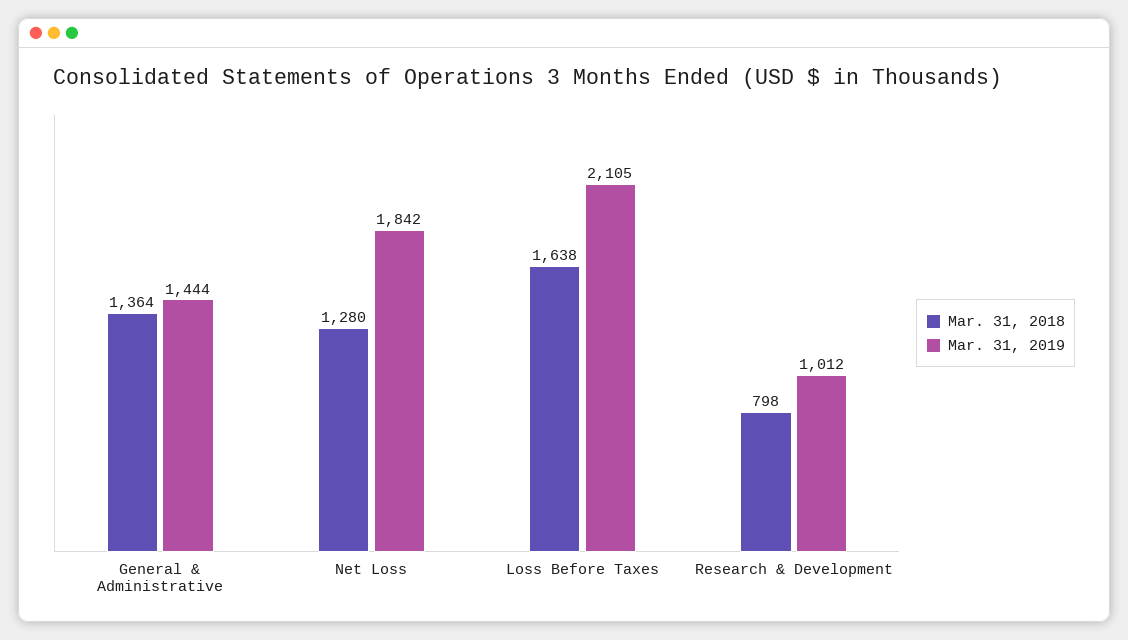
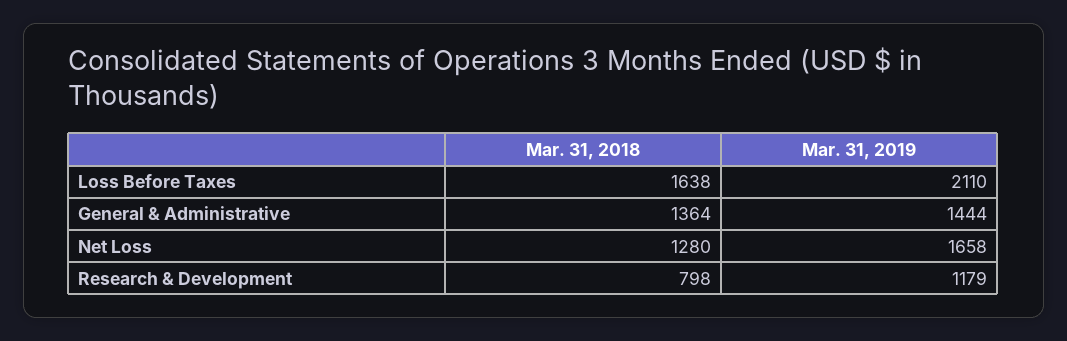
Mar. 31, 2019, Net Loss: 1842 -> 1658
Mar. 31, 2019, Loss Before Taxes: 2105 -> 2110
Mar. 31, 2019, Research & Development: 1012 -> 1179

